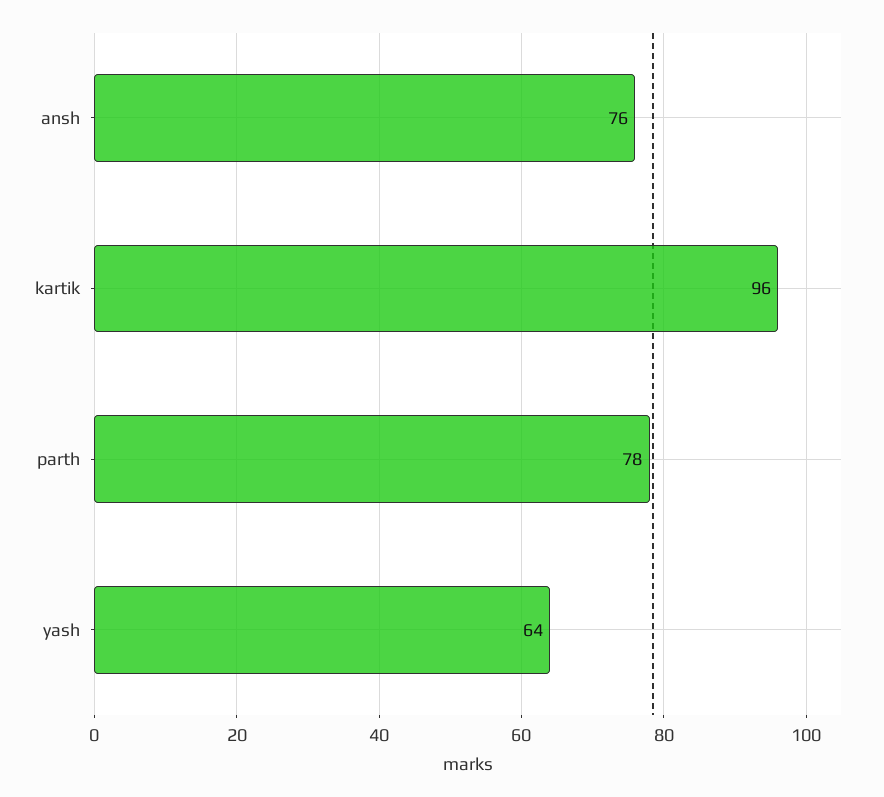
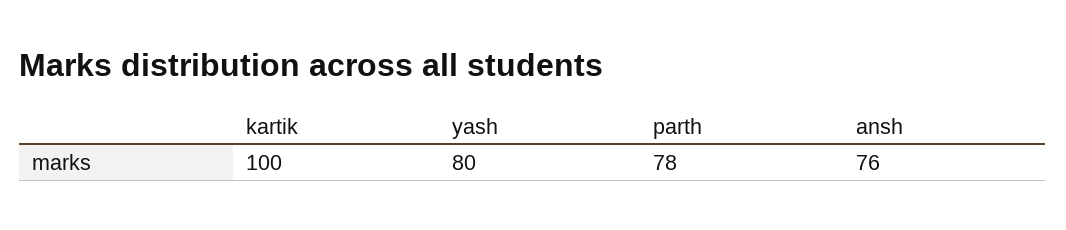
kartik: 96 -> 100
yash: 64 -> 80

